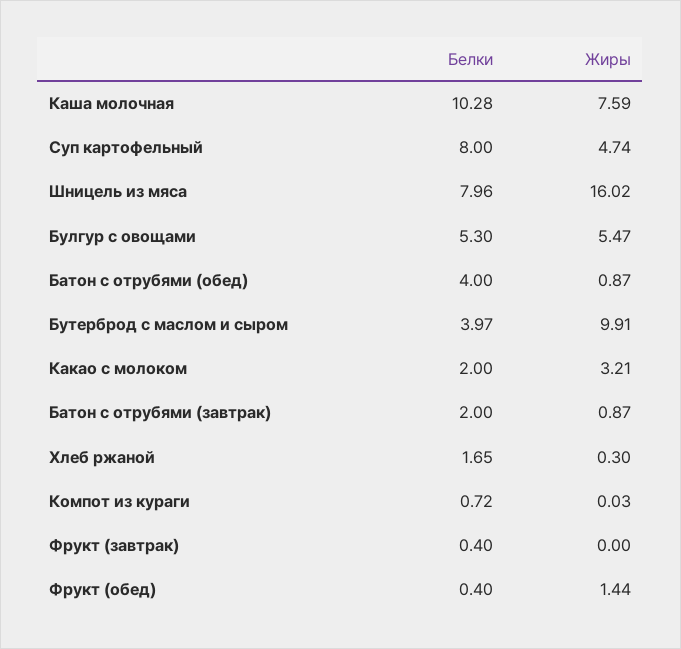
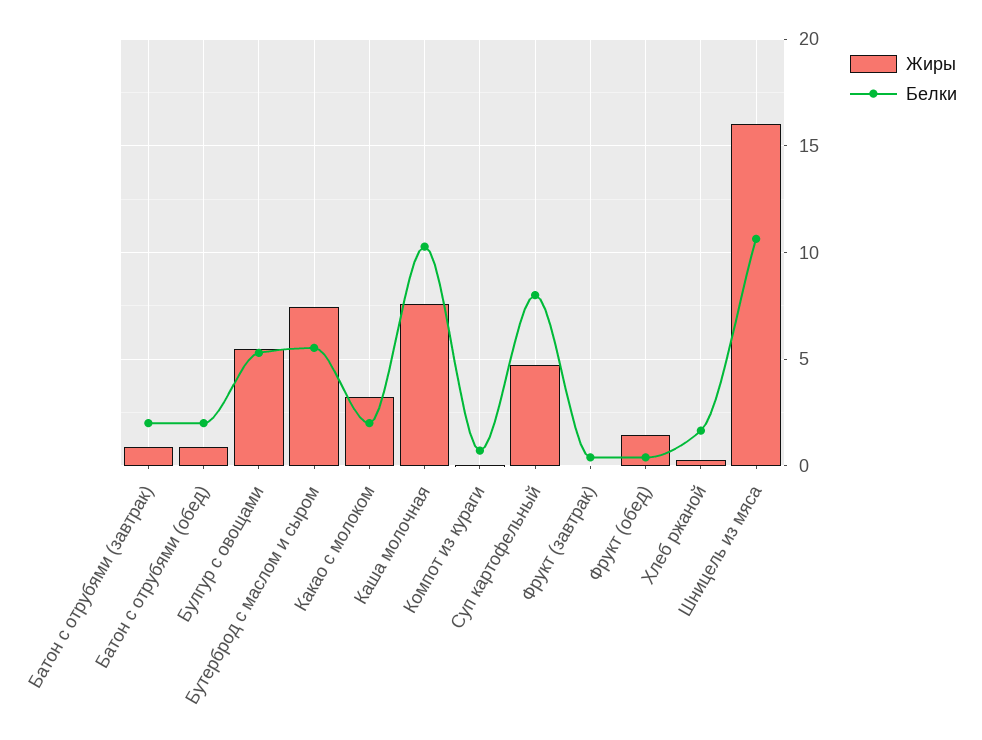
Белки, Шницель из мяса: 7.96 -> 10.5
Белки, Батон с отрубями (обед): 4 -> 2
Белки, Бутерброд с маслом и сыром: 3.97 -> 5.5
Жиры, Бутерброд с маслом и сыром: 9.91 -> 7.5

